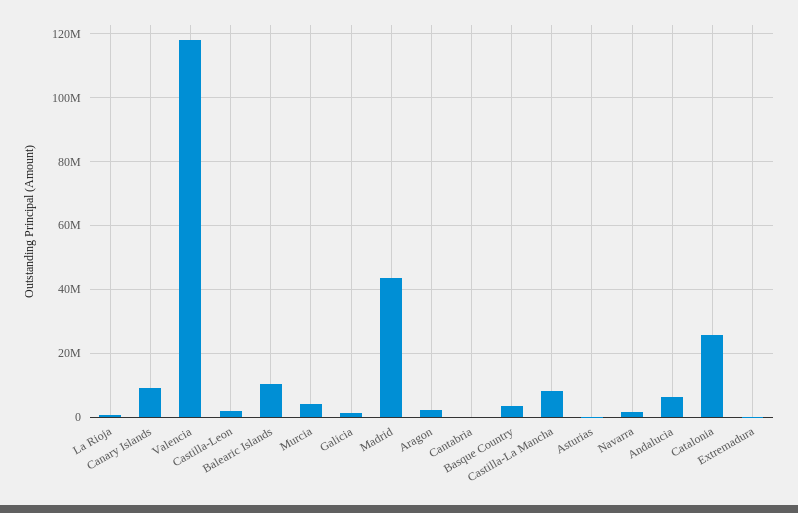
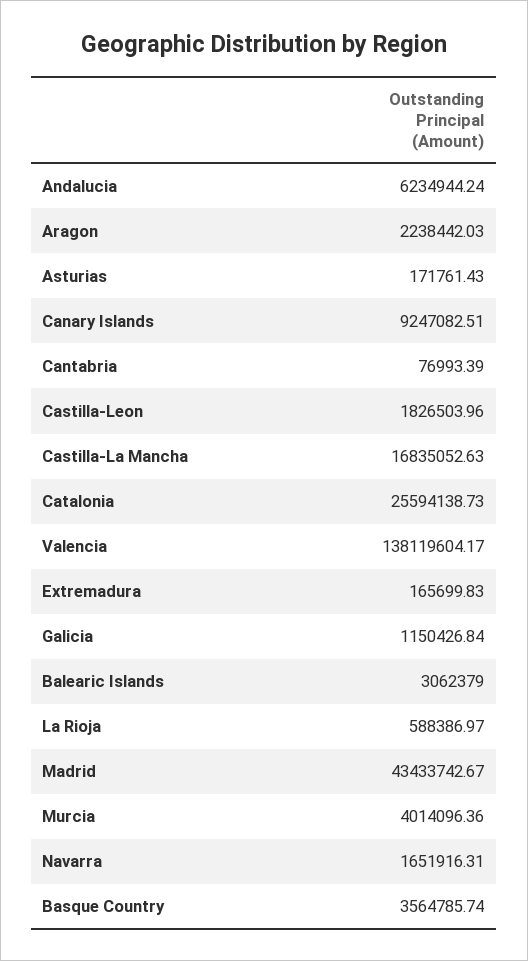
Valencia: 118000000 -> 138119604.17
Balearic Islands: 10000000 -> 3062379
Castilla-La Mancha: 8000000 -> 16835052.63

